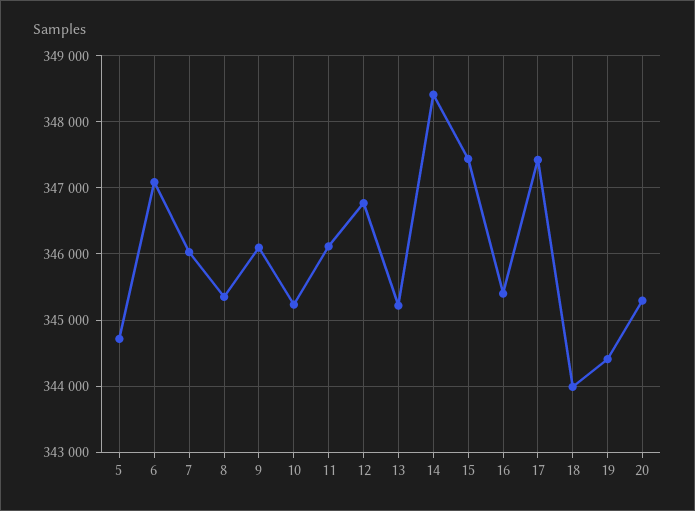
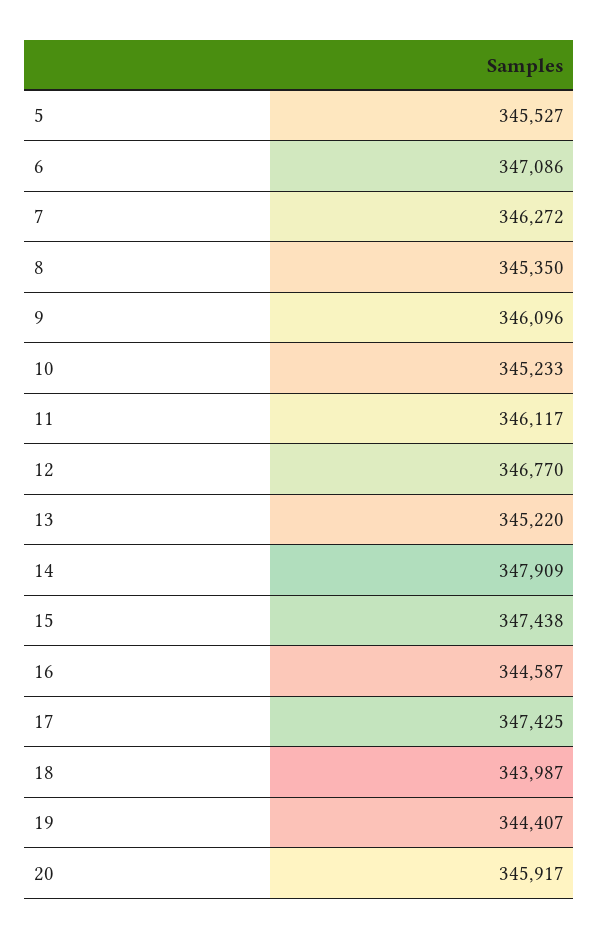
5: 344700 -> 345527
7: 346000 -> 346272
14: 348400 -> 347909
16: 345400 -> 344587
20: 345300 -> 345917

